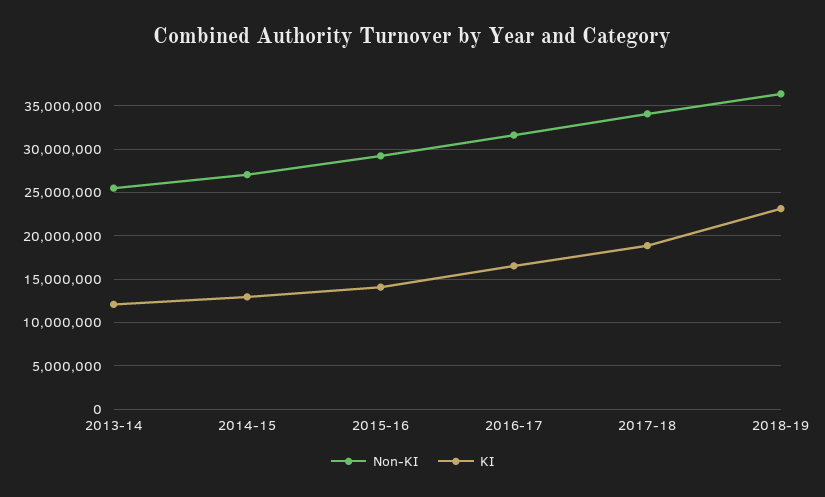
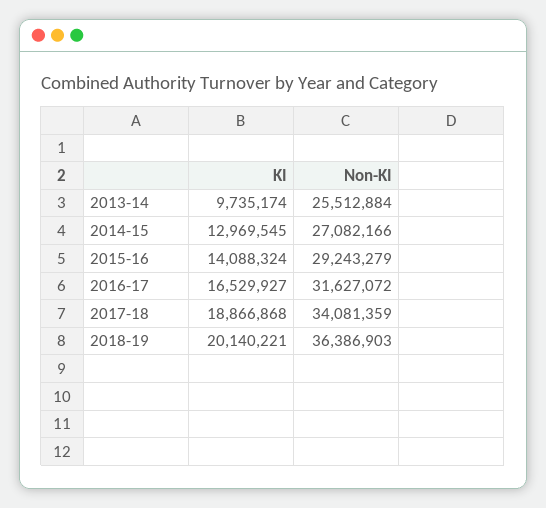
KI, 2013-14: 12000000 -> 9735174
KI, 2018-19: 23000000 -> 20140221

